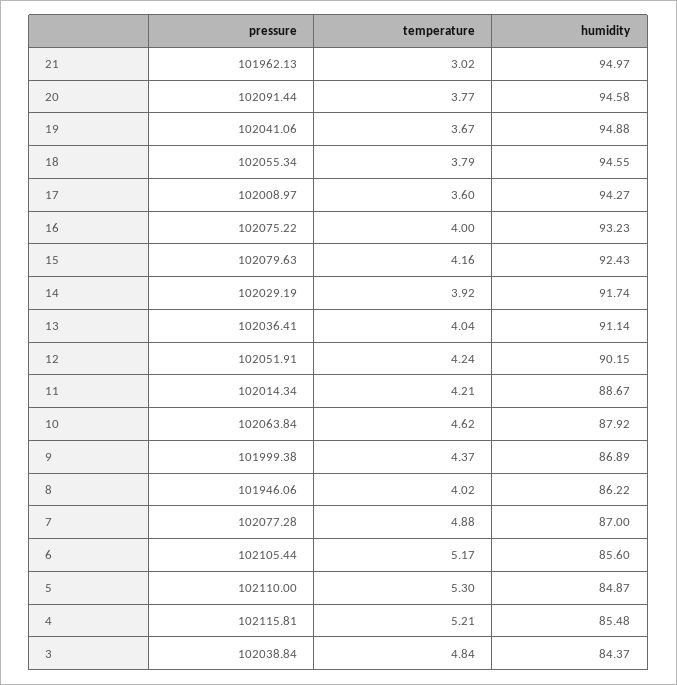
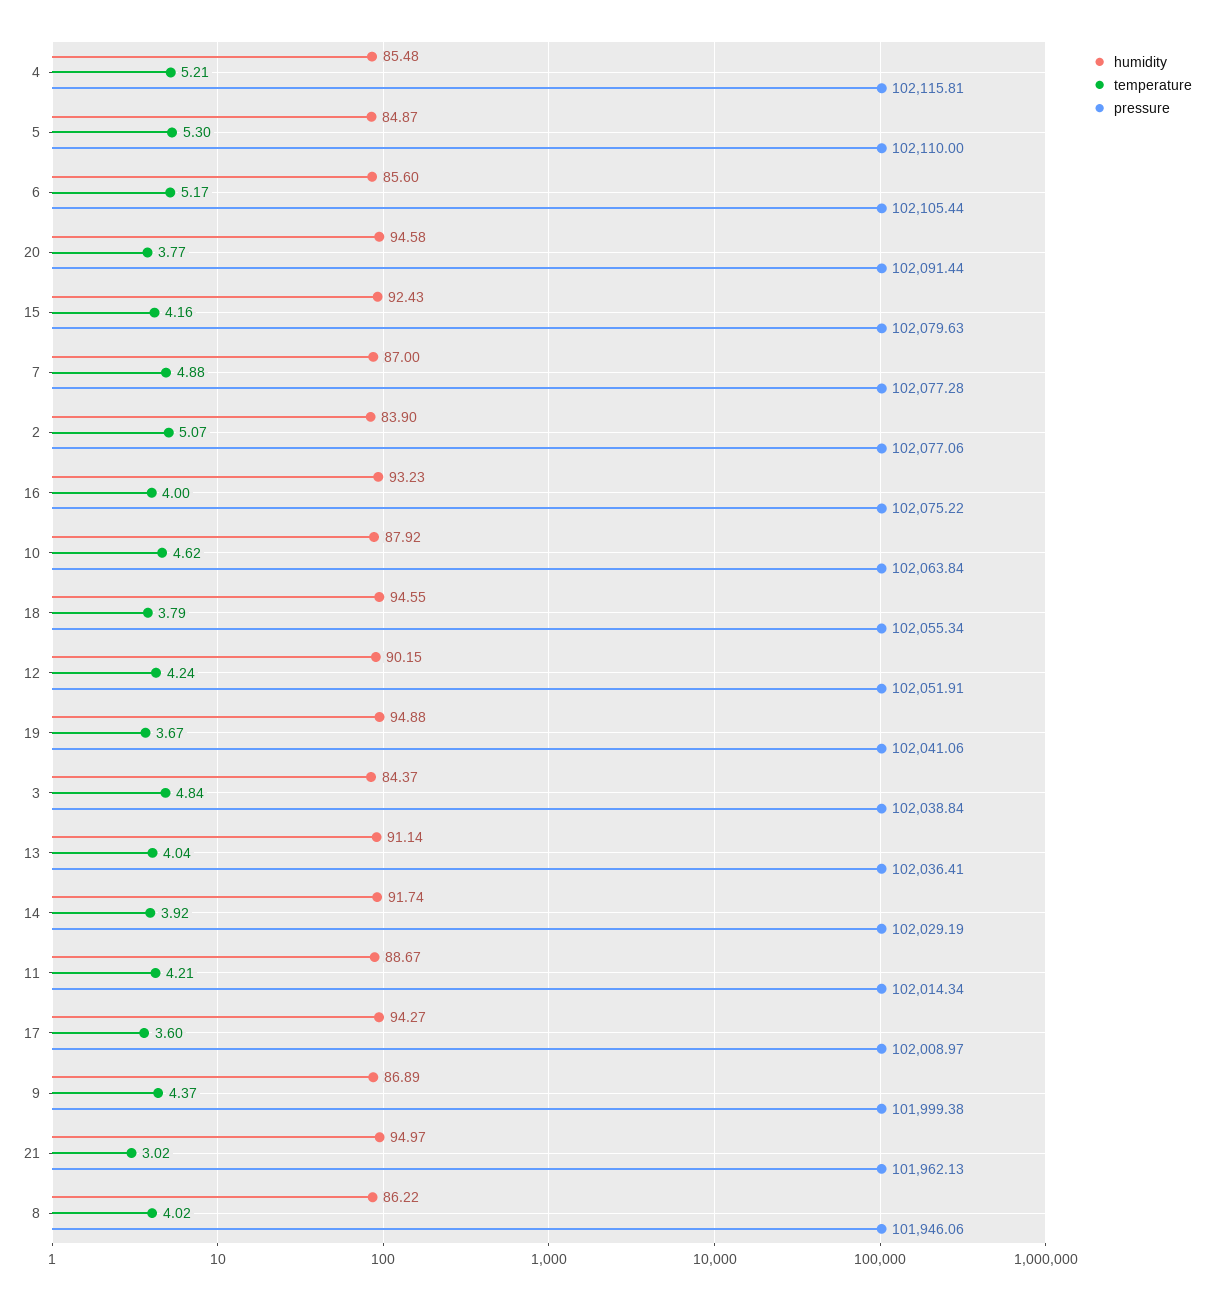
humidity, 2: none -> 83.9
temperature, 2: none -> 5.07
pressure, 2: none -> 102077.06

